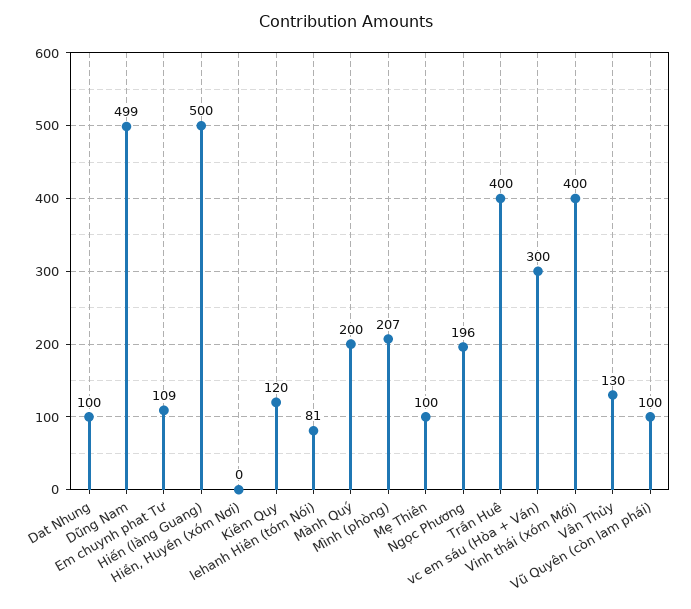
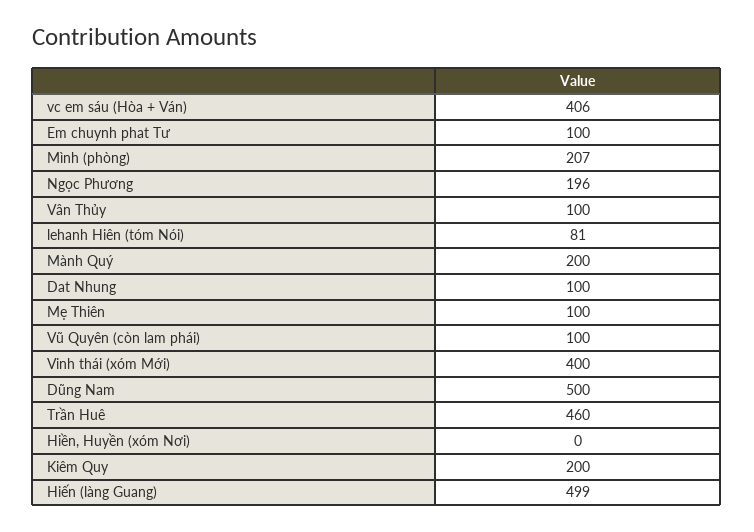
Dũng Nam: 499 -> 500
Em chuynh phat Tư: 109 -> 100
Hiến (làng Guang): 500 -> 499
Kiêm Quy: 120 -> 200
Trần Huê: 400 -> 460
vc em sáu (Hòa + Ván): 300 -> 406
Vân Thủy: 130 -> 100

